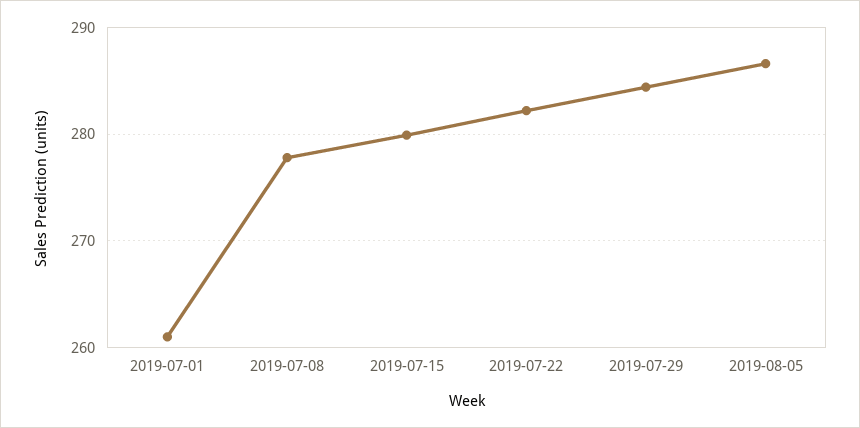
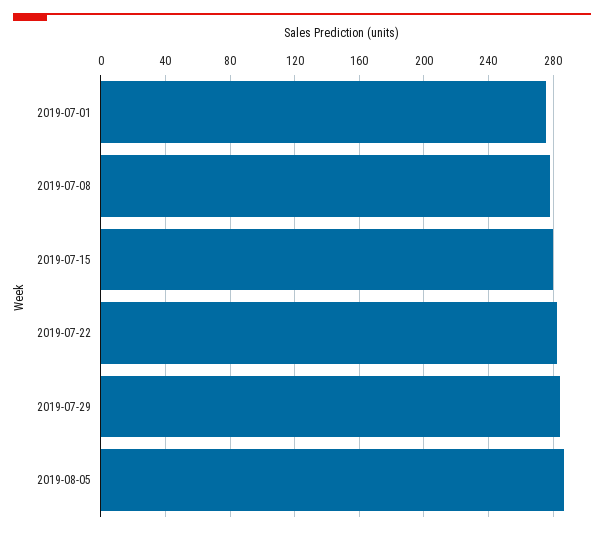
2019-07-01: 261 -> 275

